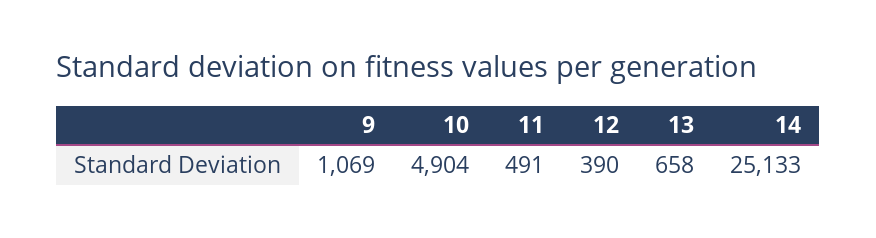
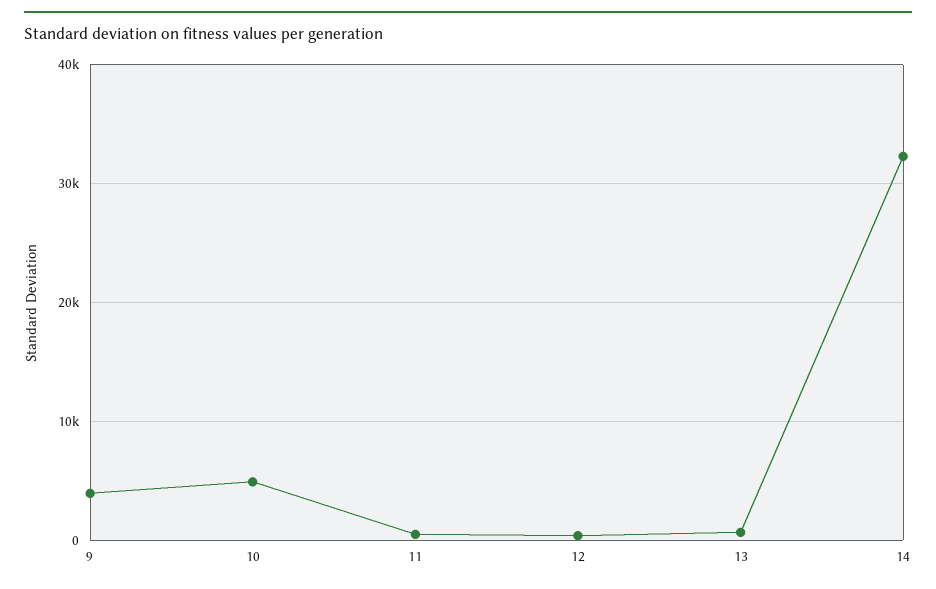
9: 1069 -> 4000
14: 25133 -> 32000

